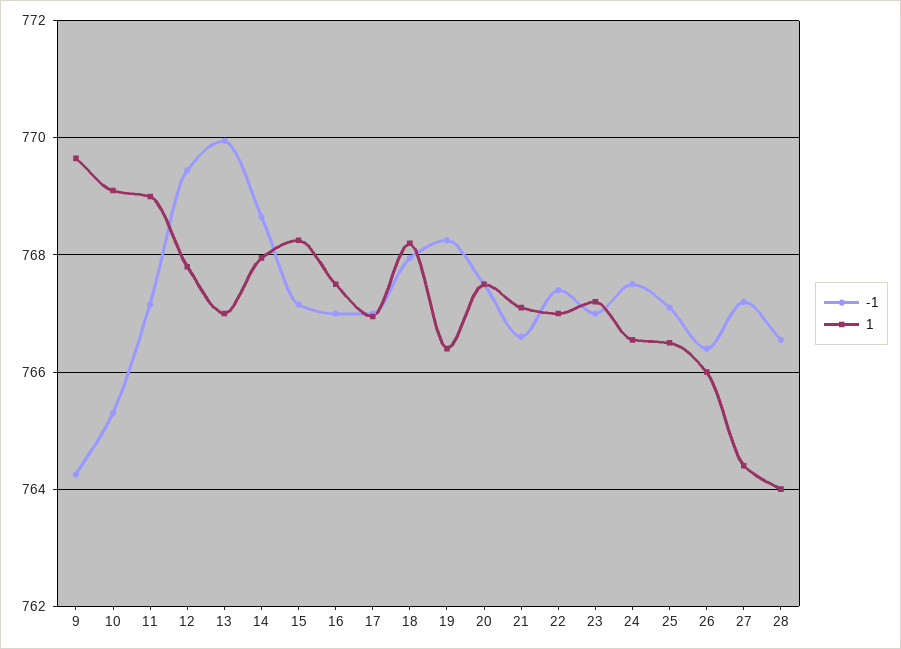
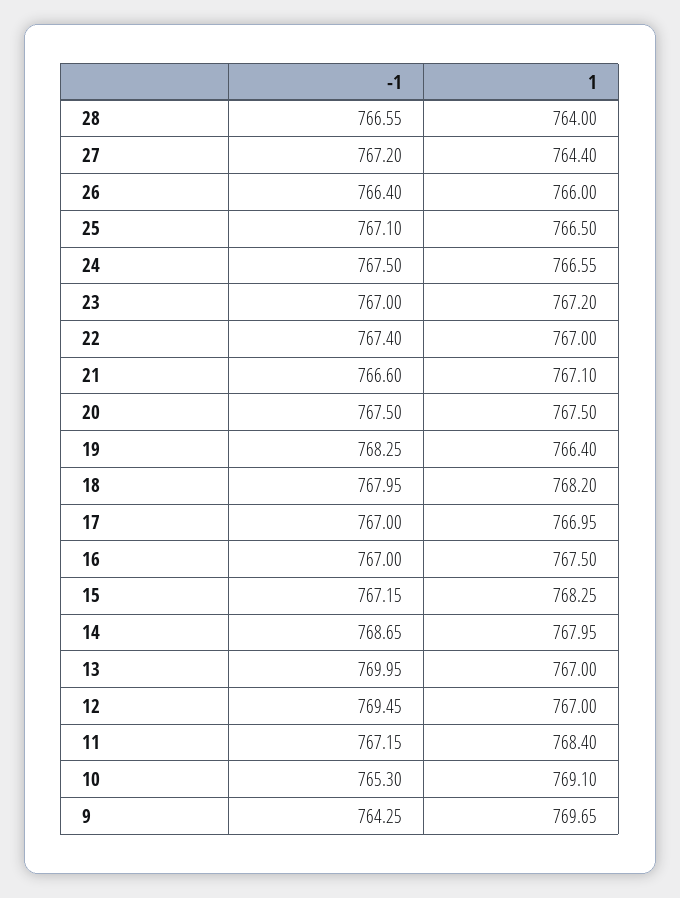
1, 11: 769 -> 768.4
1, 12: 767.8 -> 767

